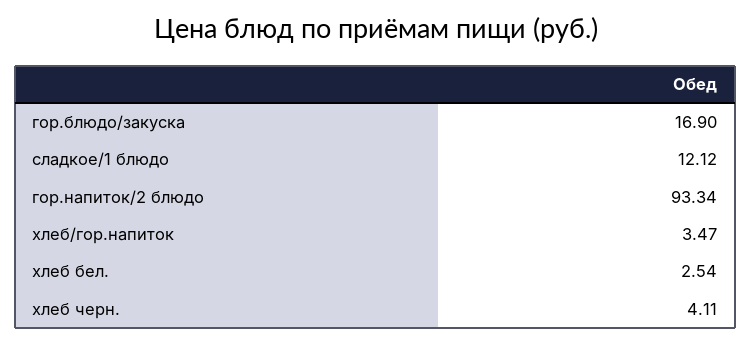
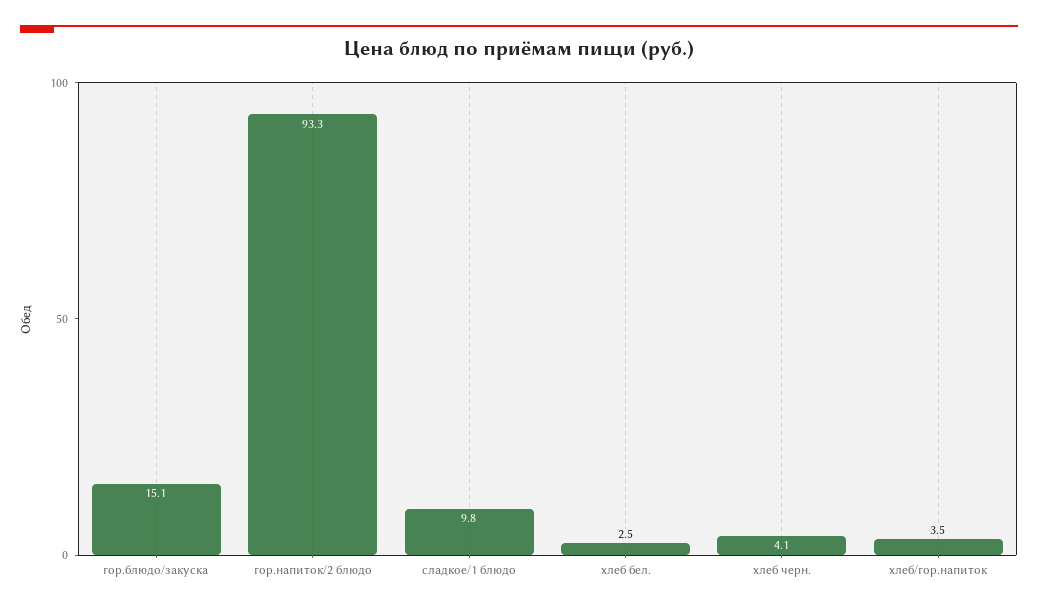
гор.блюдо/закуска: 16.9 -> 15.1
сладкое/1 блюдо: 12.12 -> 9.8

